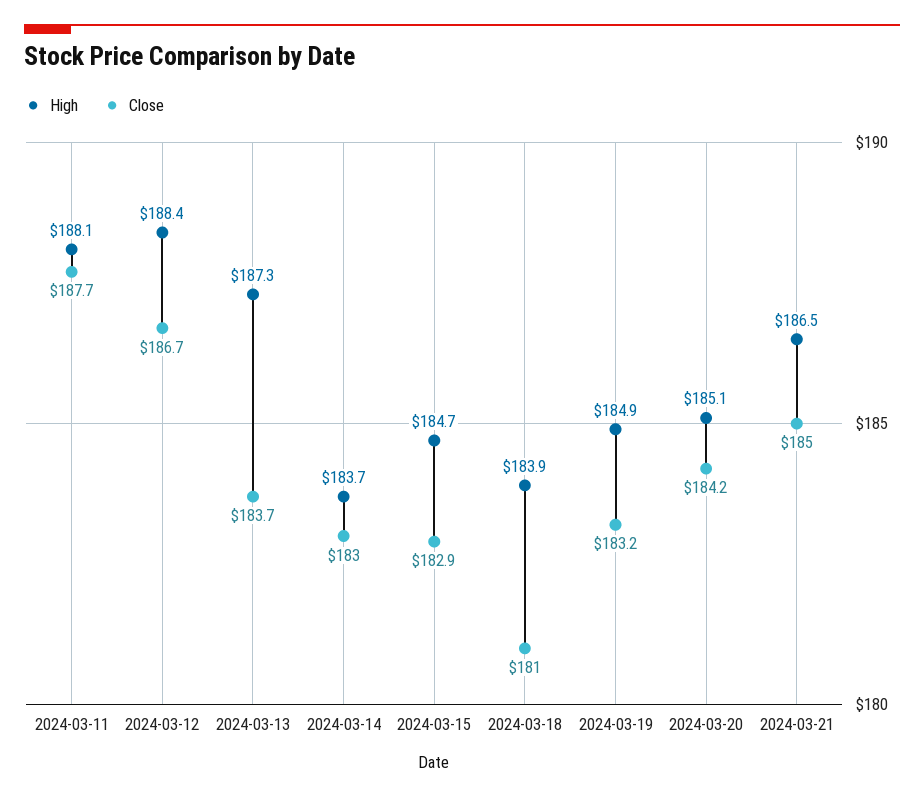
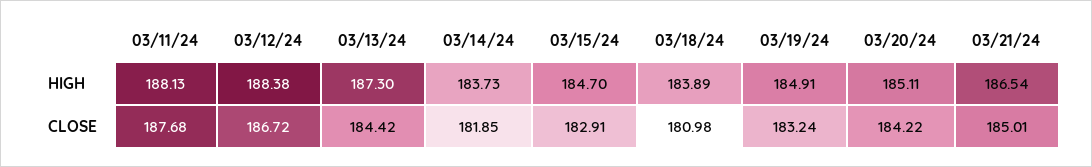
Close, 2024-03-13: 183.7 -> 184.42
Close, 2024-03-14: 183 -> 181.85

